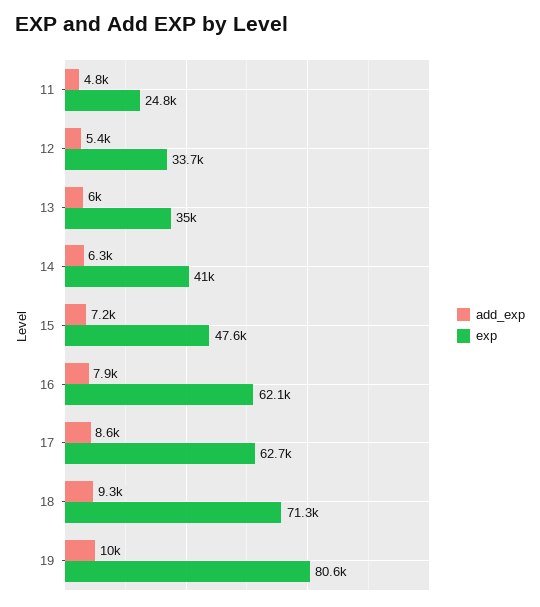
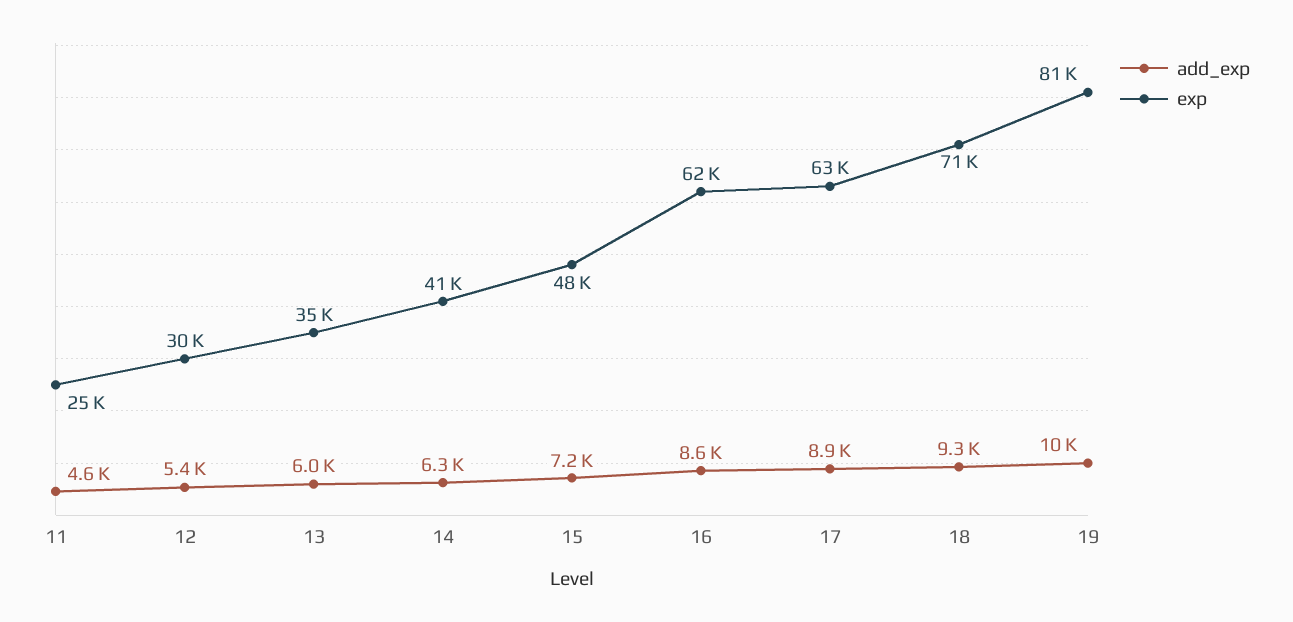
add_exp, 11: 4800 -> 4600
exp, 12: 33700 -> 30000
add_exp, 16: 7900 -> 8600
add_exp, 17: 8600 -> 8900

